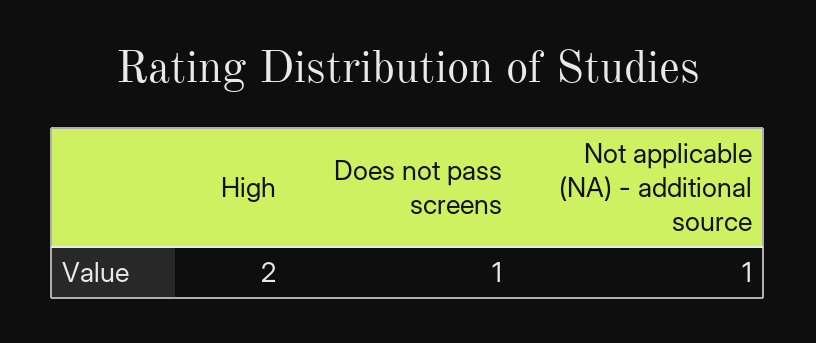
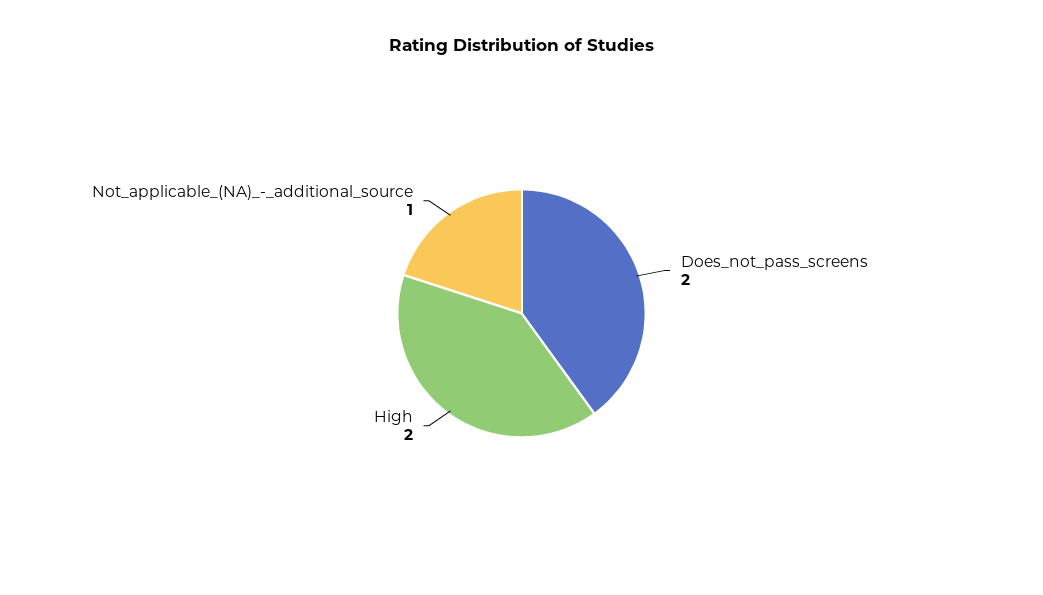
Does not pass screens: 1 -> 2

